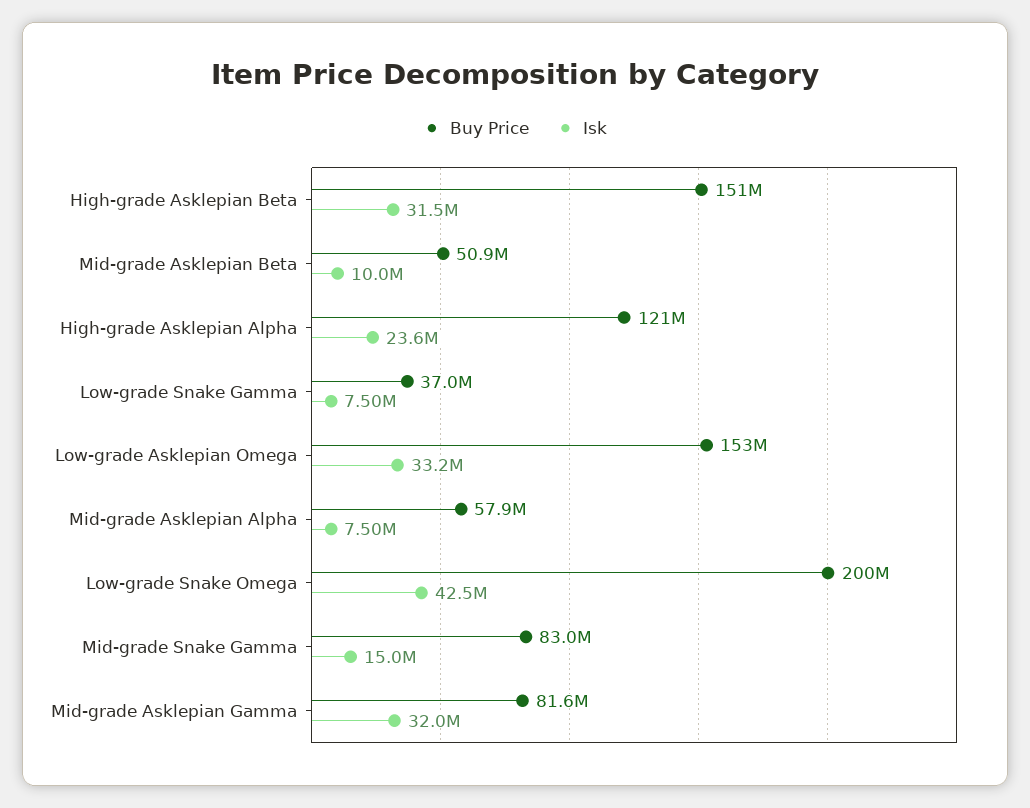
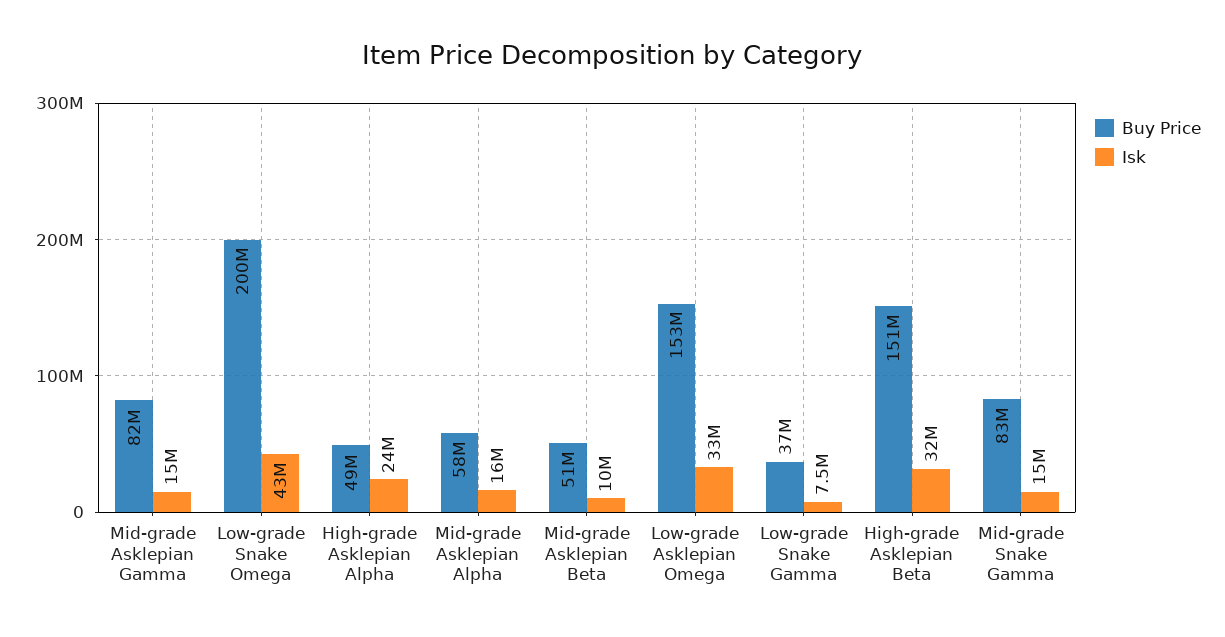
Buy Price, High-grade Asklepian Alpha: 121000000 -> 49000000
Isk, Mid-grade Asklepian Alpha: 7500000 -> 16000000
Isk, Mid-grade Asklepian Gamma: 32000000 -> 15000000

